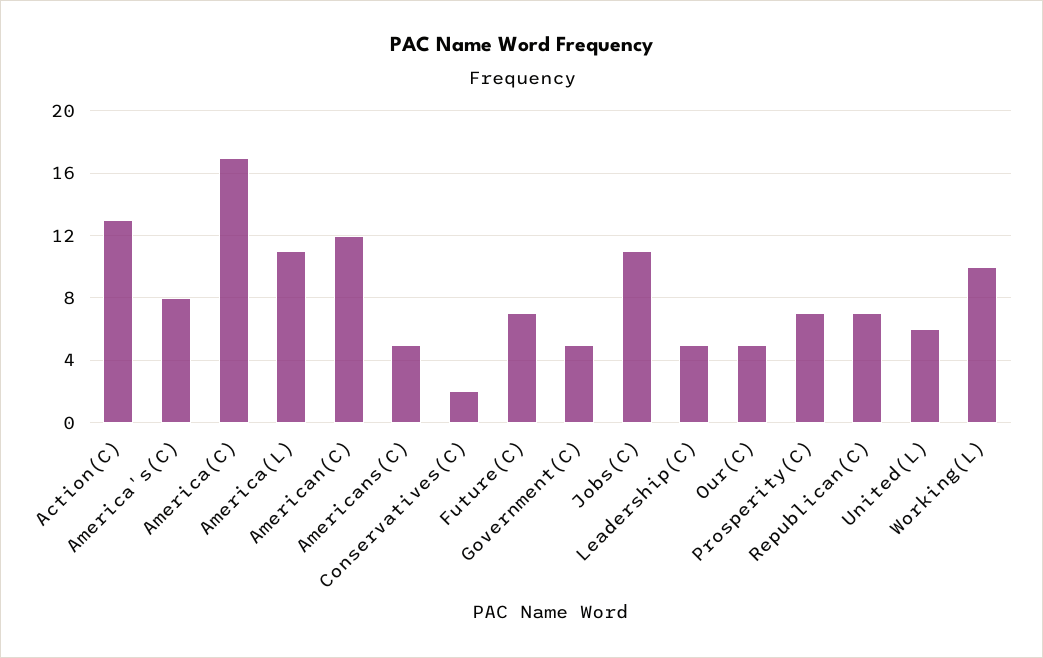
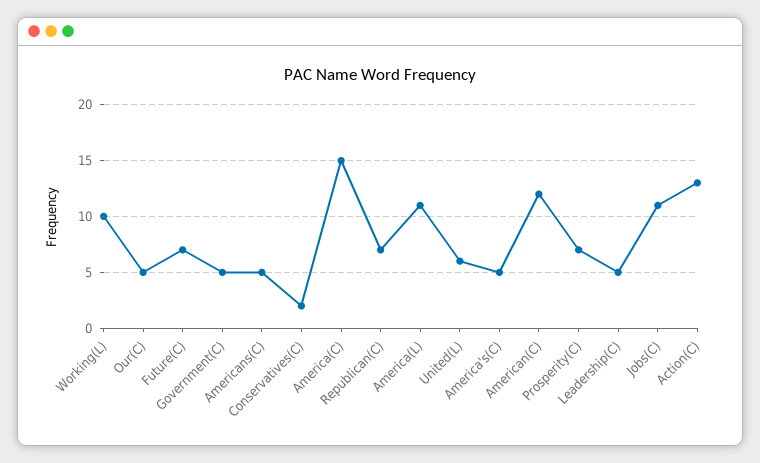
America's(C): 8 -> 5
America(C): 17 -> 15

